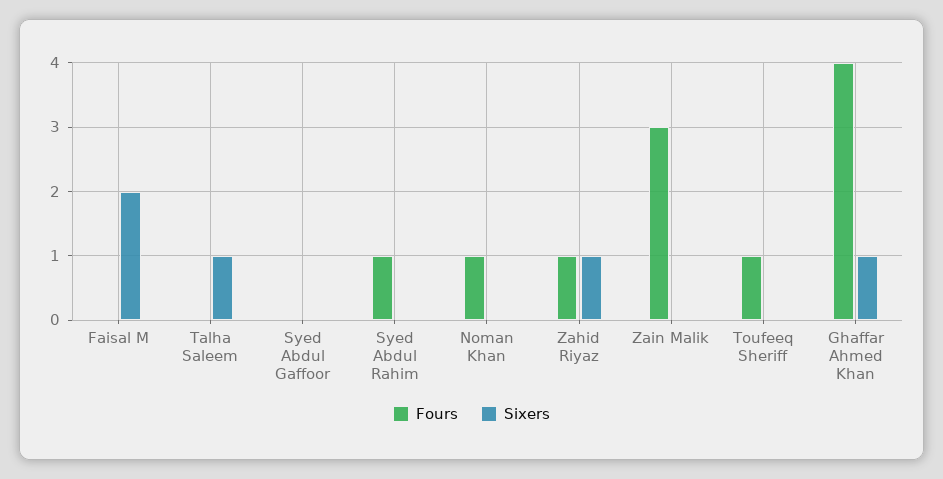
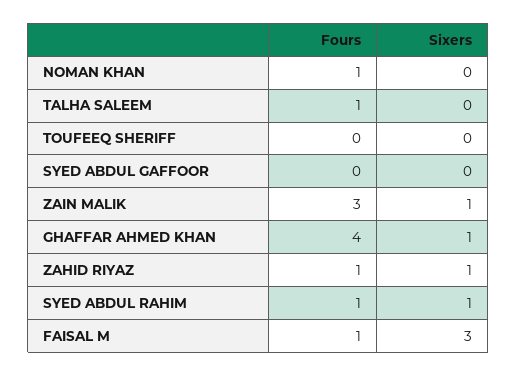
Fours, Faisal M: 0 -> 1
Sixers, Faisal M: 2 -> 3
Fours, Talha Saleem: 0 -> 1
Sixers, Talha Saleem: 1 -> 0
Sixers, Syed Abdul Rahim: 0 -> 1
Sixers, Zain Malik: 0 -> 1
Fours, Toufeeq Sheriff: 1 -> 0

